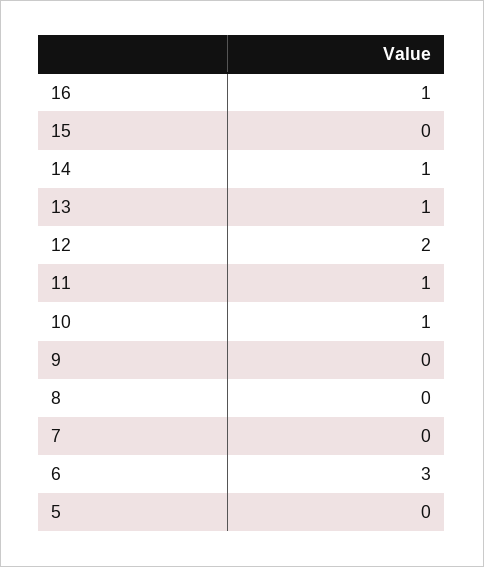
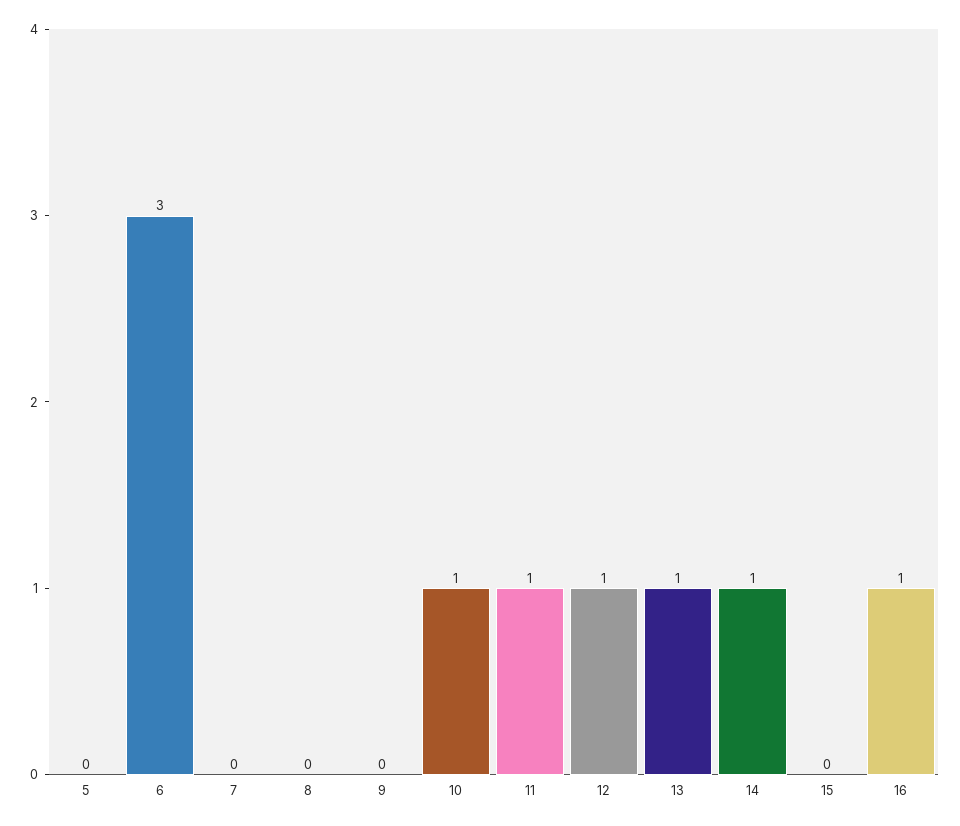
12: 2 -> 1

